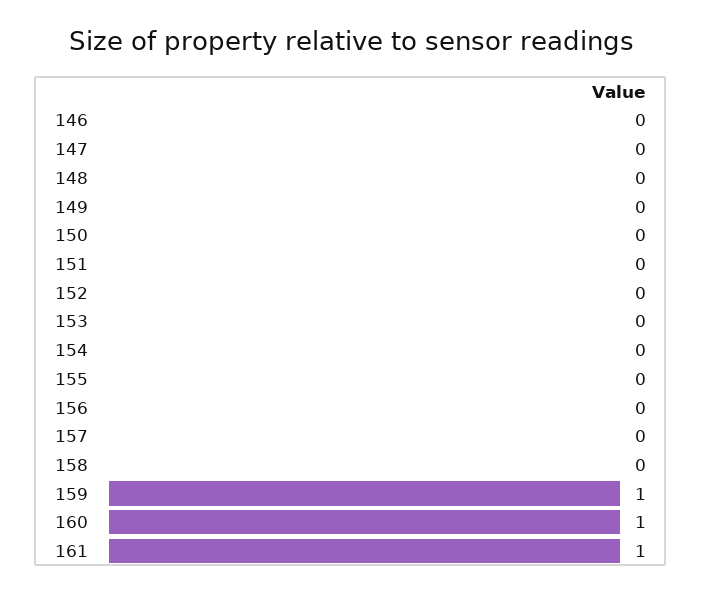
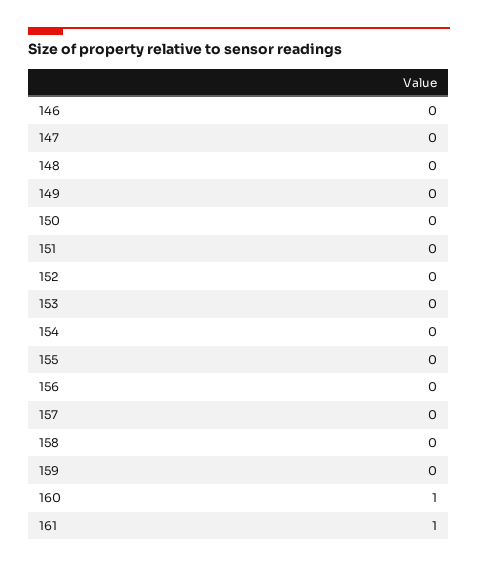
159: 1 -> 0

